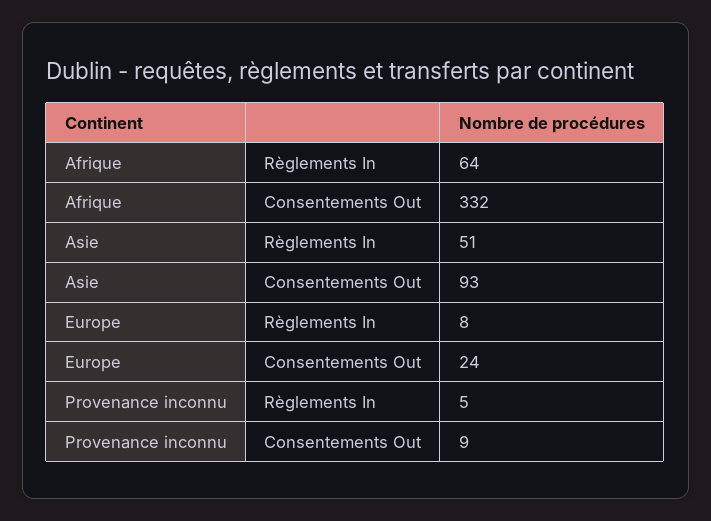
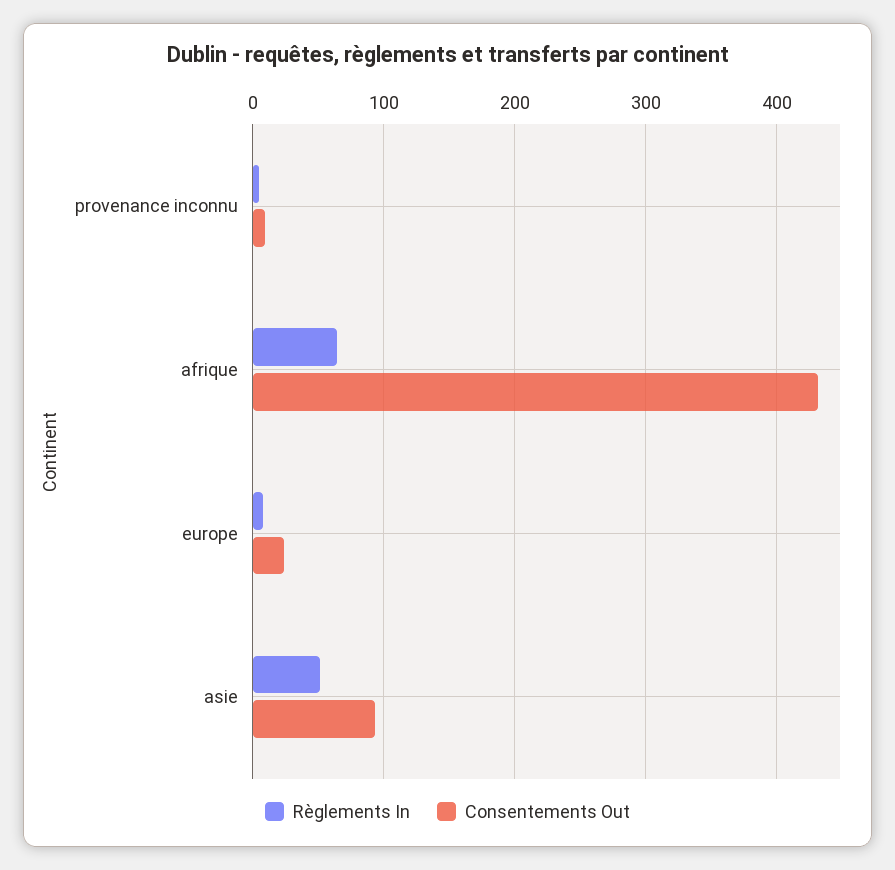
Consentements Out, Afrique: 332 -> 430

